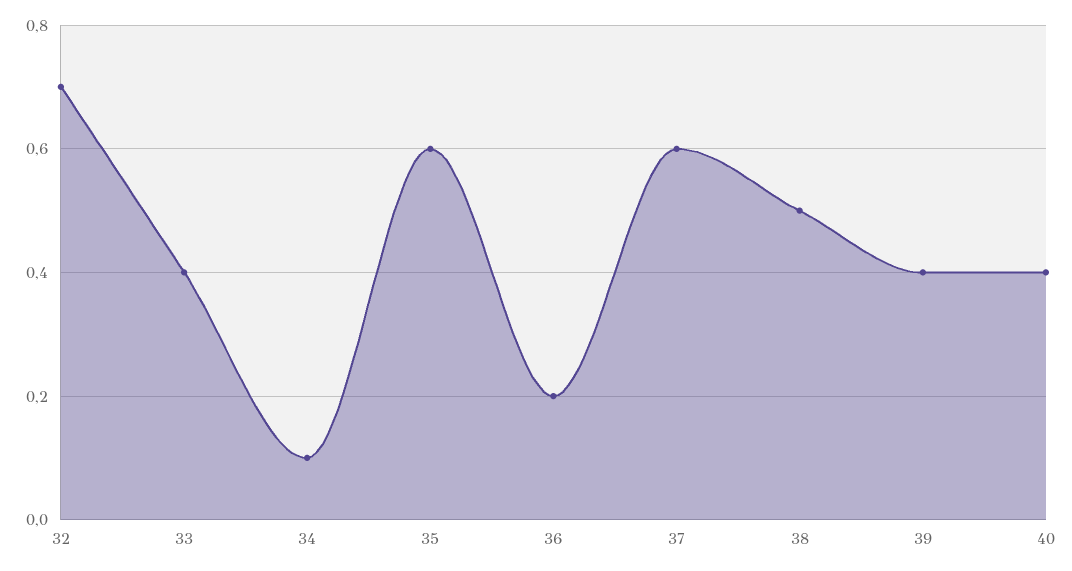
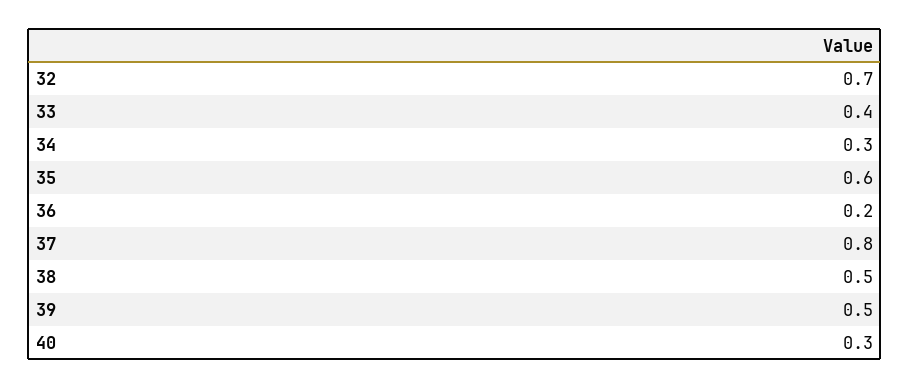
34: 0.1 -> 0.3
37: 0.6 -> 0.8
39: 0.4 -> 0.5
40: 0.4 -> 0.3

